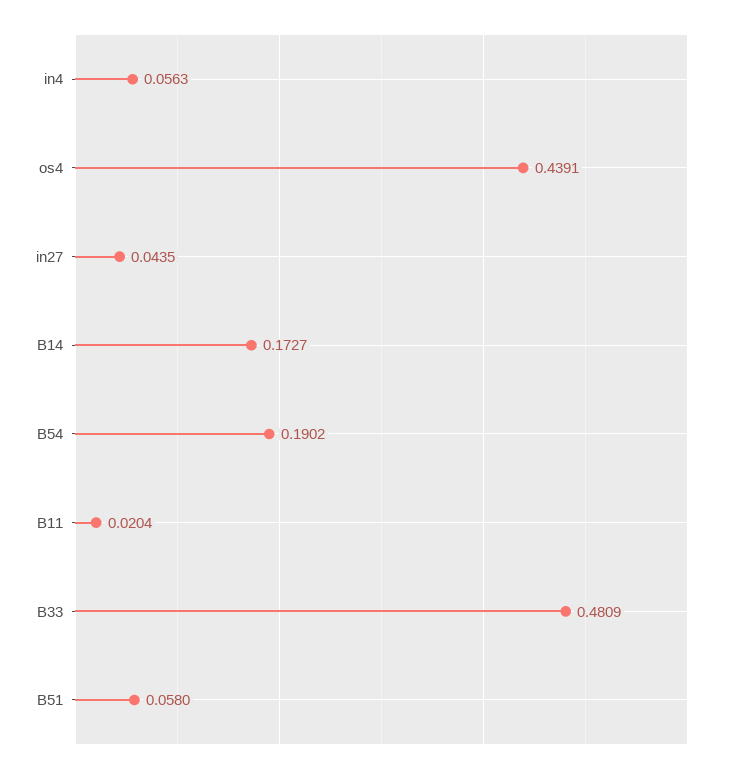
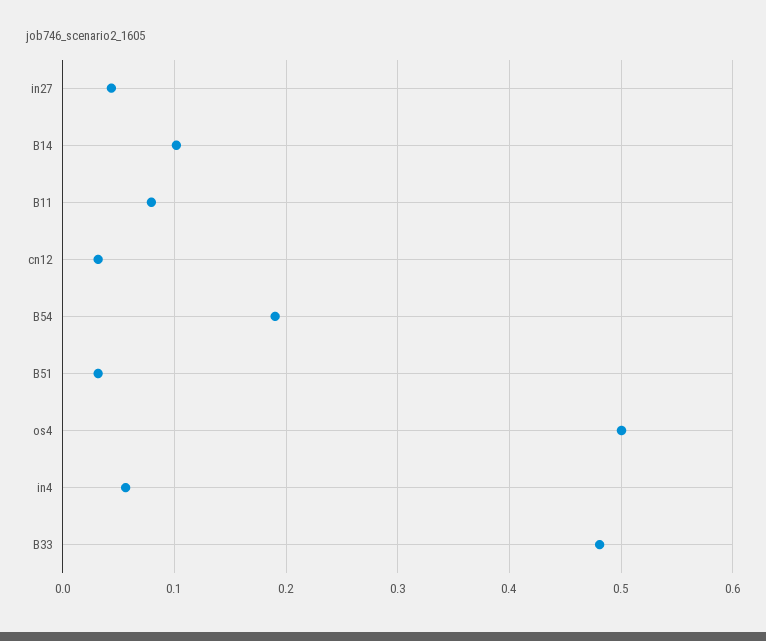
os4: 0.4391 -> 0.5
B14: 0.1727 -> 0.1
B11: 0.0204 -> 0.08
B51: 0.058 -> 0.03
cn12: none -> 0.03

